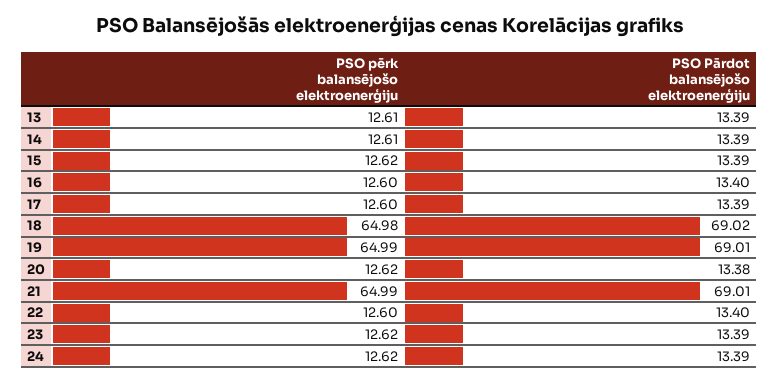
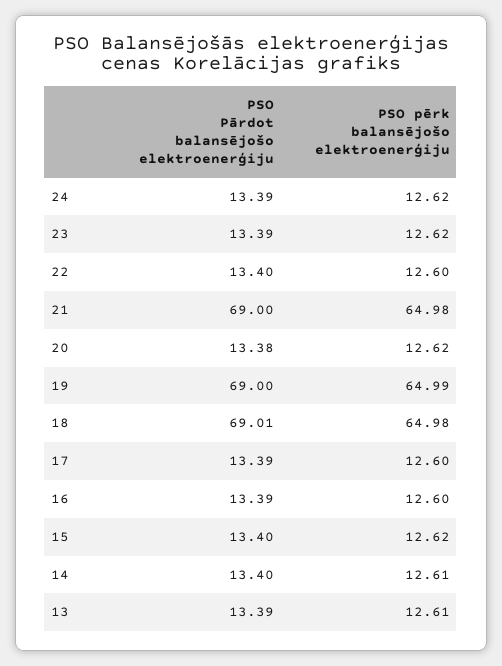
PSO Pārdot balansējošo elektroenerģiju, 14: 13.39 -> 13.4
PSO Pārdot balansējošo elektroenerģiju, 15: 13.39 -> 13.4
PSO Pārdot balansējošo elektroenerģiju, 16: 13.4 -> 13.39
PSO Pārdot balansējošo elektroenerģiju, 18: 69.02 -> 69.01
PSO Pārdot balansējošo elektroenerģiju, 19: 69.01 -> 69
PSO pērk balansējošo elektroenerģiju, 21: 64.99 -> 64.98
PSO Pārdot balansējošo elektroenerģiju, 21: 69.01 -> 69

